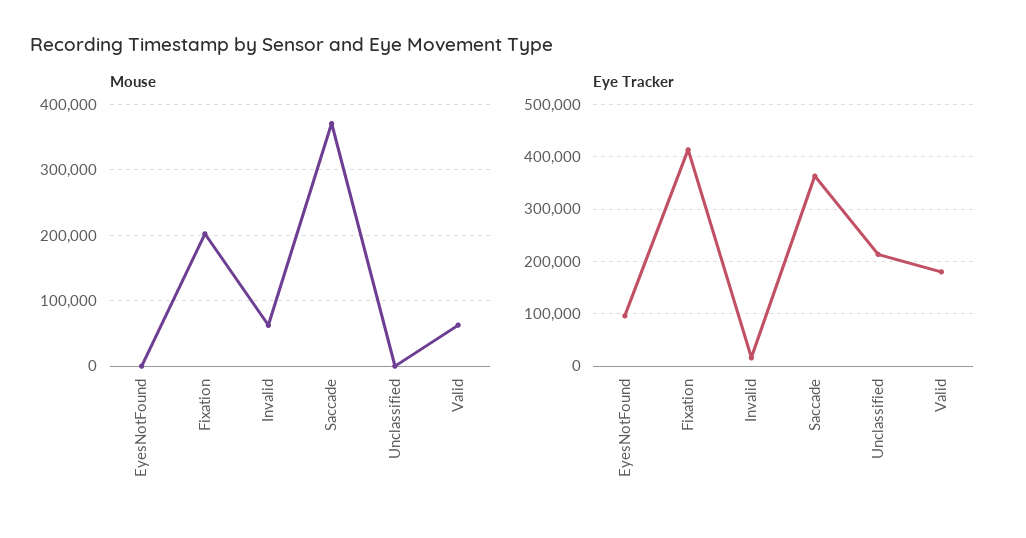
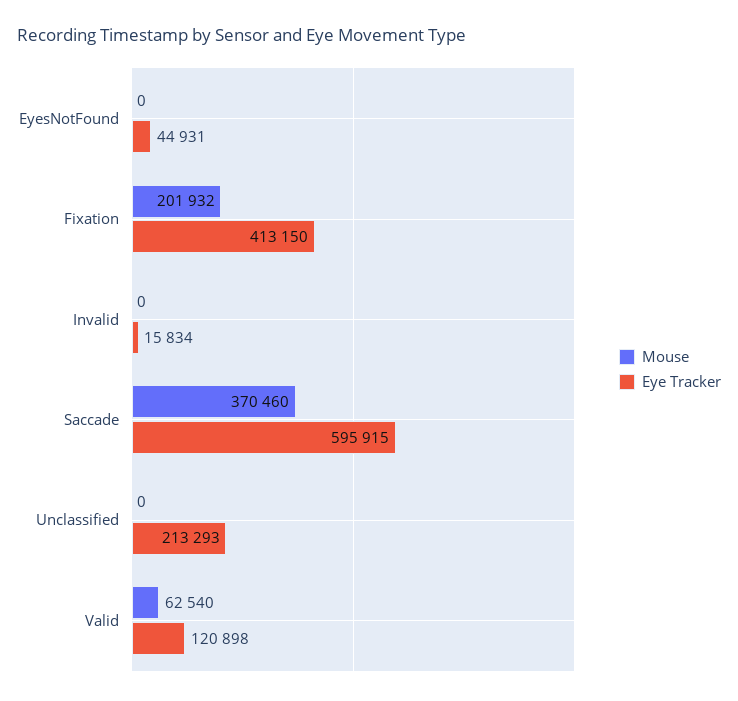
Mouse, Invalid: 60000 -> 0
Eye Tracker, EyesNotFound: 100000 -> 44931
Eye Tracker, Saccade: 360000 -> 595915
Eye Tracker, Valid: 180000 -> 120898

